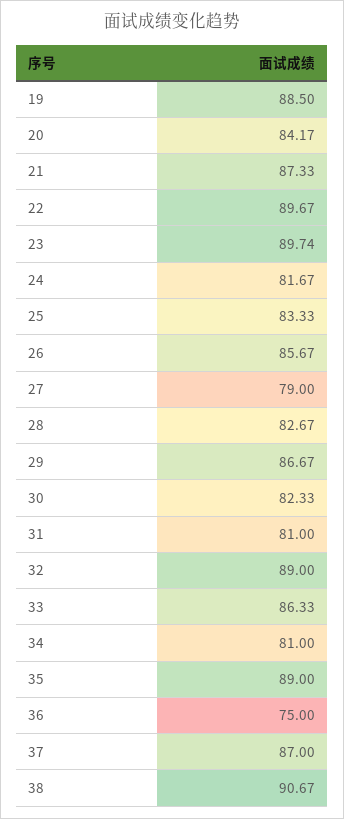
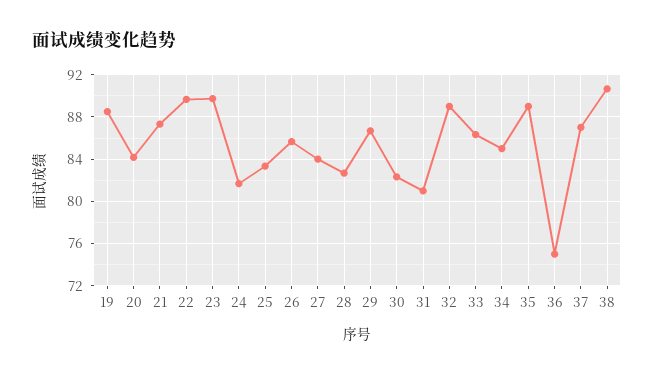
27: 79 -> 84
34: 81 -> 85

